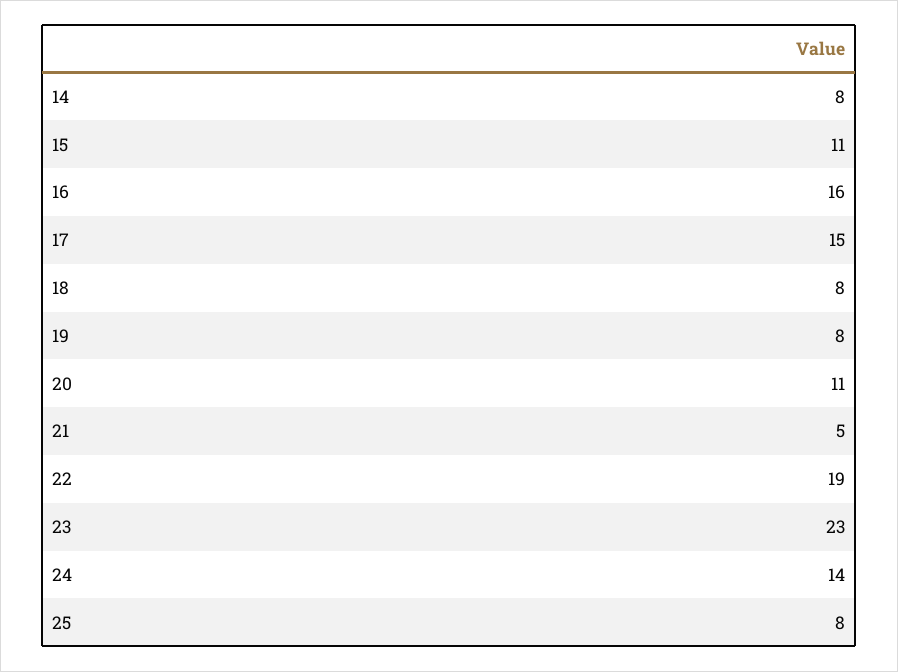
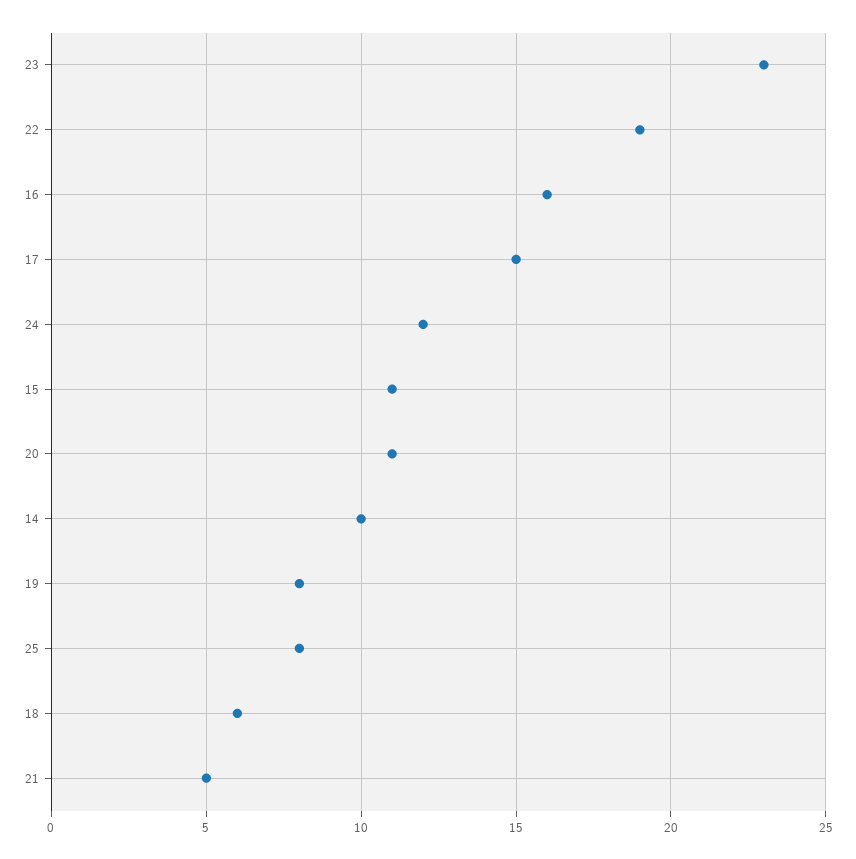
14: 8 -> 10
18: 8 -> 6
24: 14 -> 12

